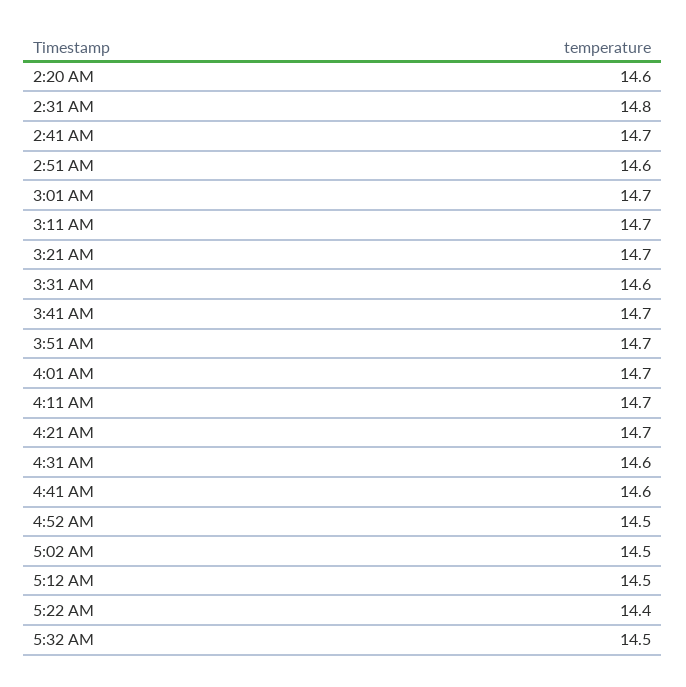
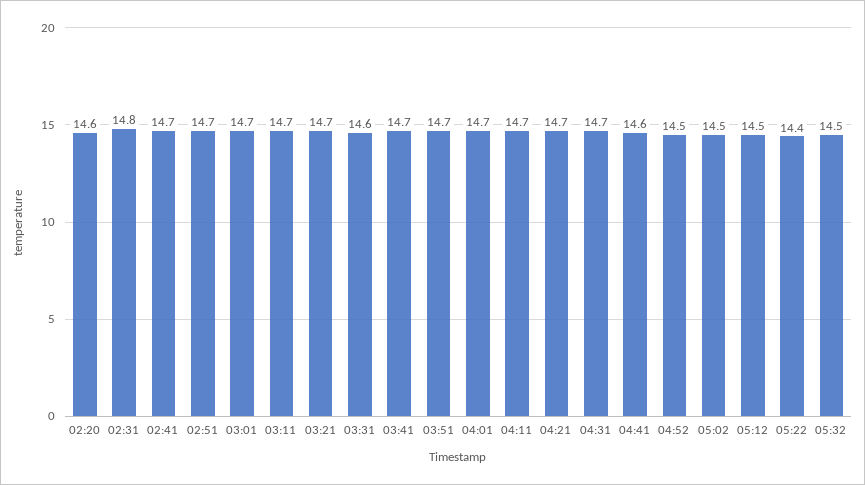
2:51 AM: 14.6 -> 14.7
4:31 AM: 14.6 -> 14.7

